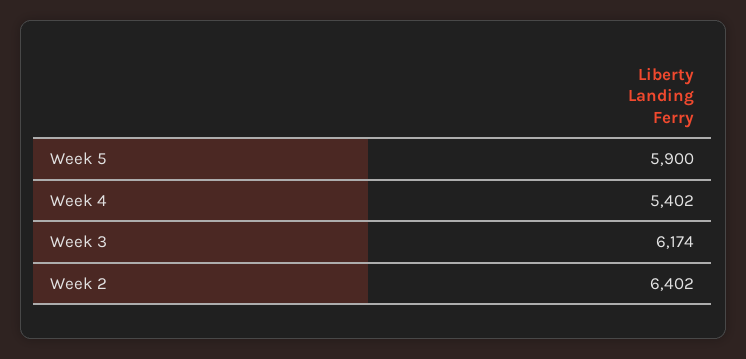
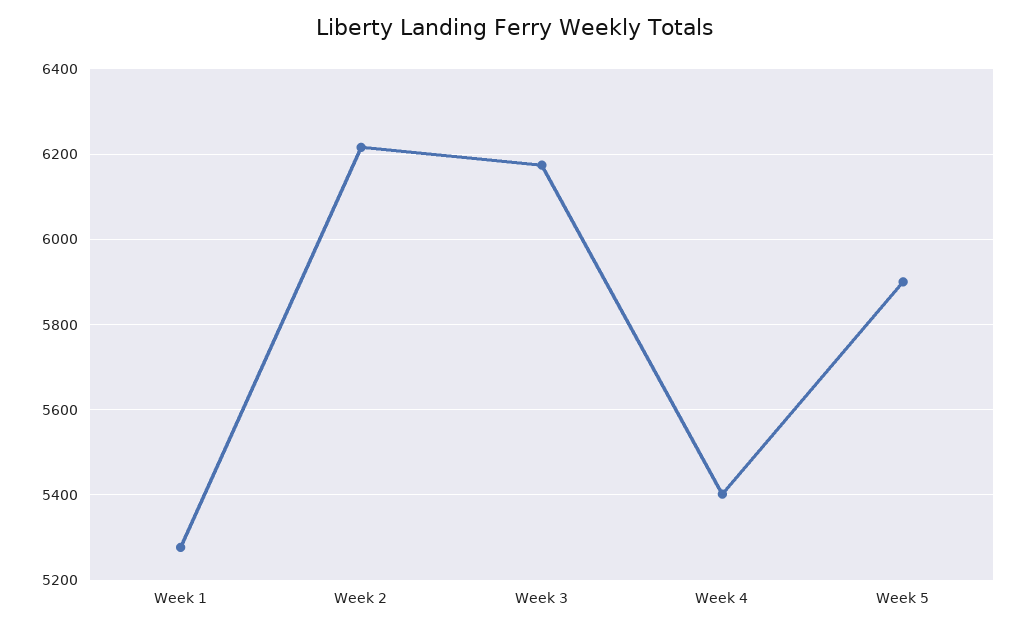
Week 2: 6402 -> 6220
Week 1: none -> 5280

